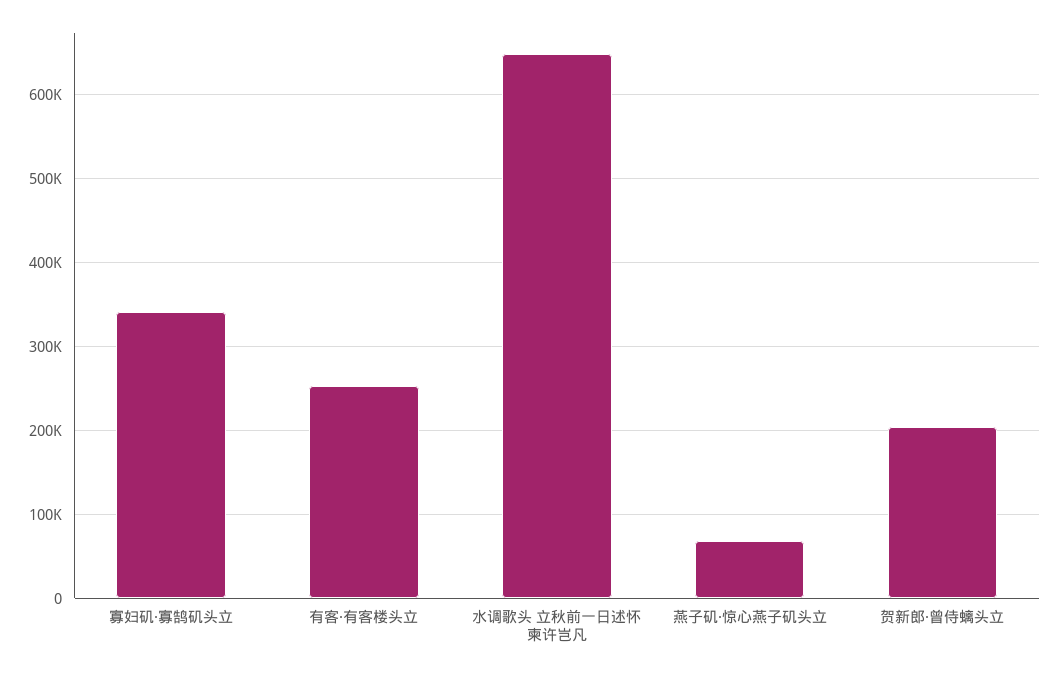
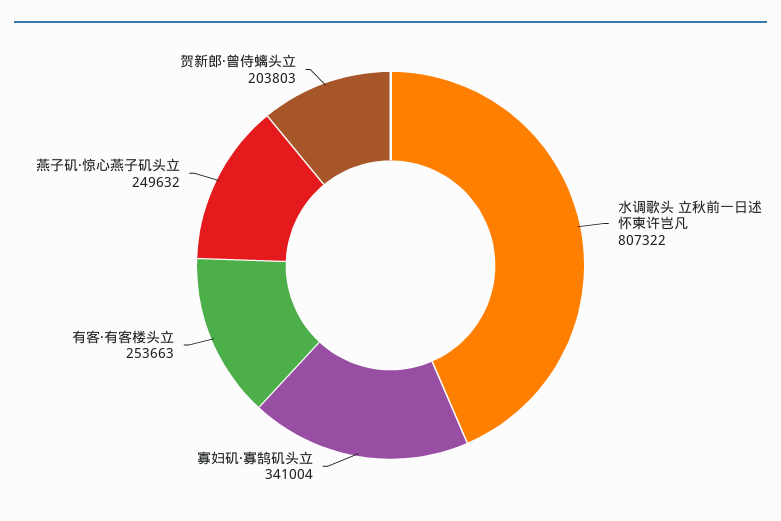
水调歌头 立秋前一日述怀柬许岂凡: 650000 -> 807322
燕子矶·惊心燕子矶头立: 70000 -> 249632

